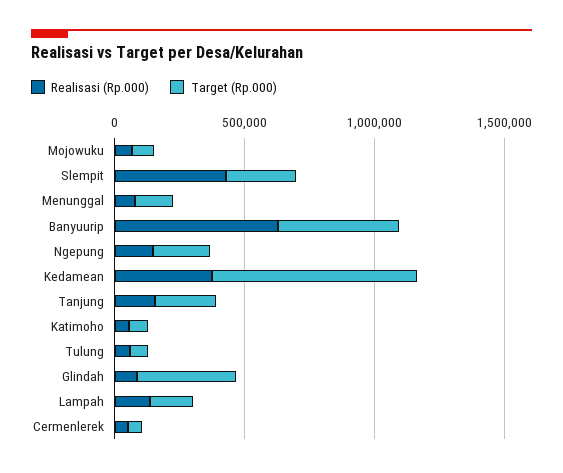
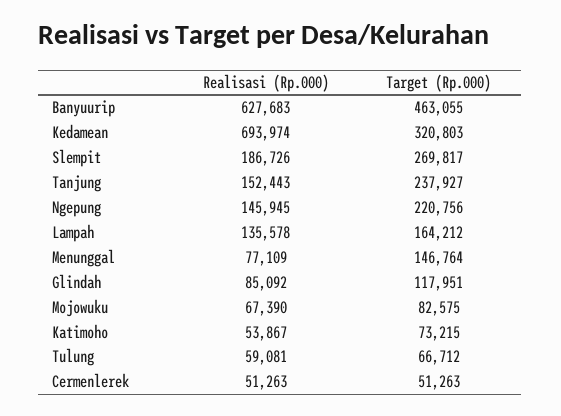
Realisasi (Rp.000), Slempit: 400000 -> 186726
Realisasi (Rp.000), Kedamean: 400000 -> 693974
Target (Rp.000), Kedamean: 800000 -> 320803
Target (Rp.000), Glindah: 400000 -> 117951

